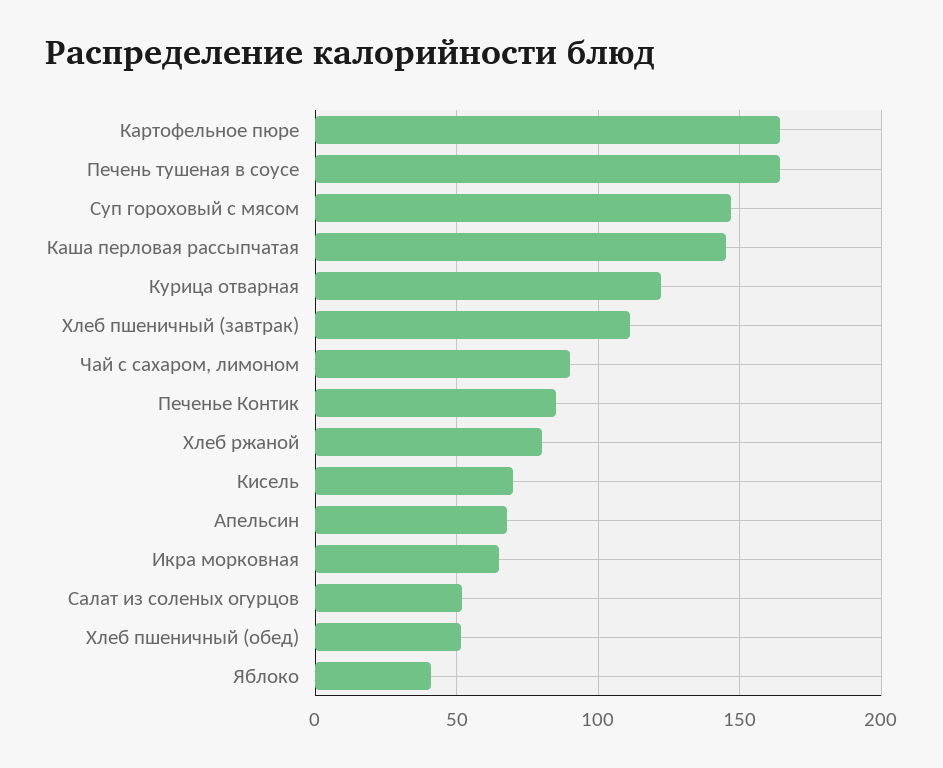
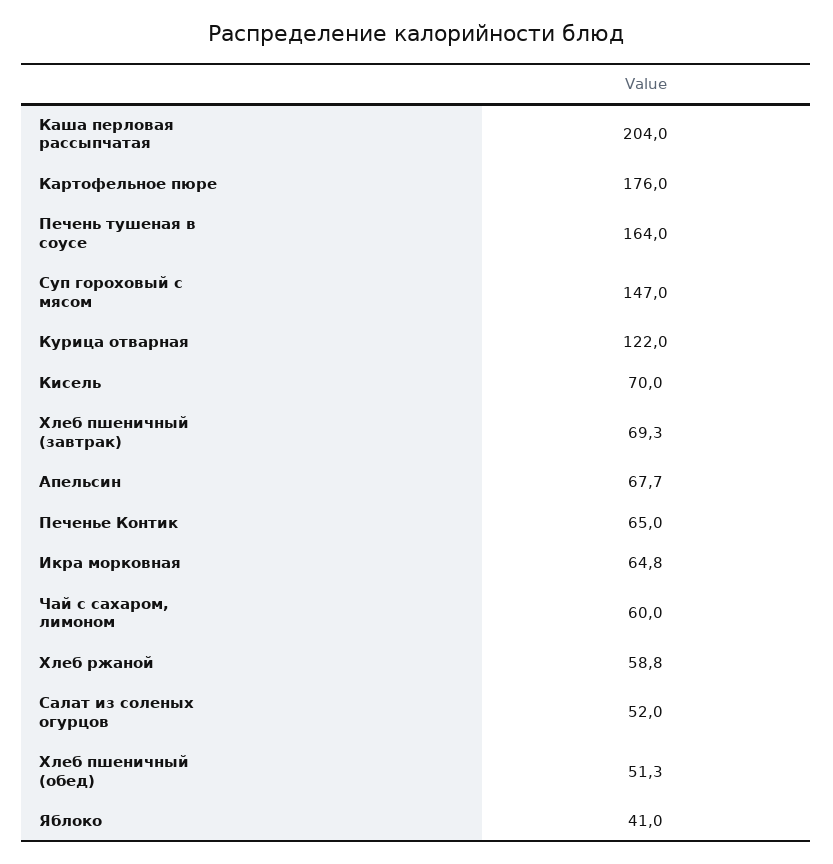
Картофельное пюре: 165 -> 176
Каша перловая рассыпчатая: 145 -> 204
Хлеб пшеничный (завтрак): 110 -> 69.3
Чай с сахаром, лимоном: 90 -> 60
Печенье Контик: 85 -> 65
Хлеб ржаной: 80 -> 58.8

